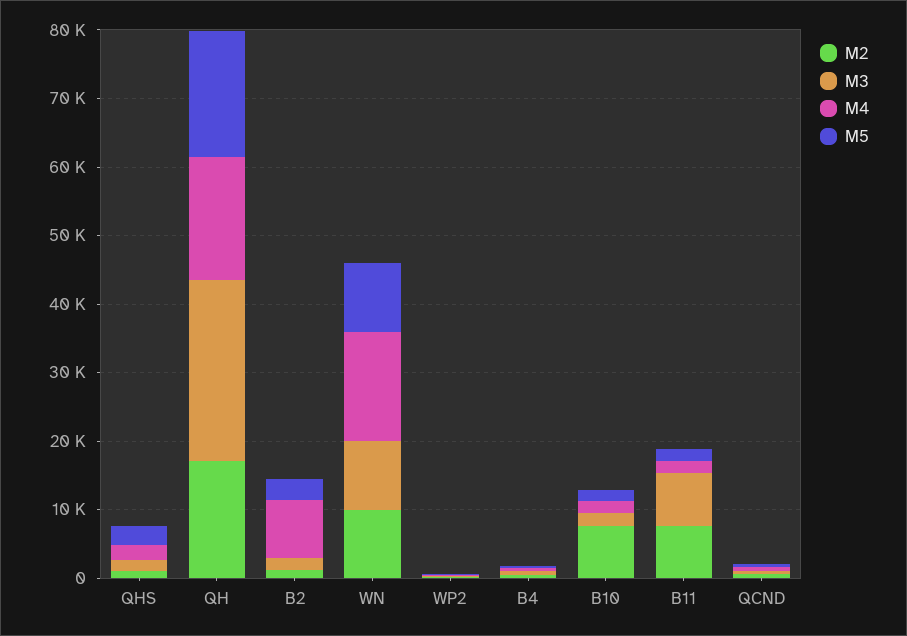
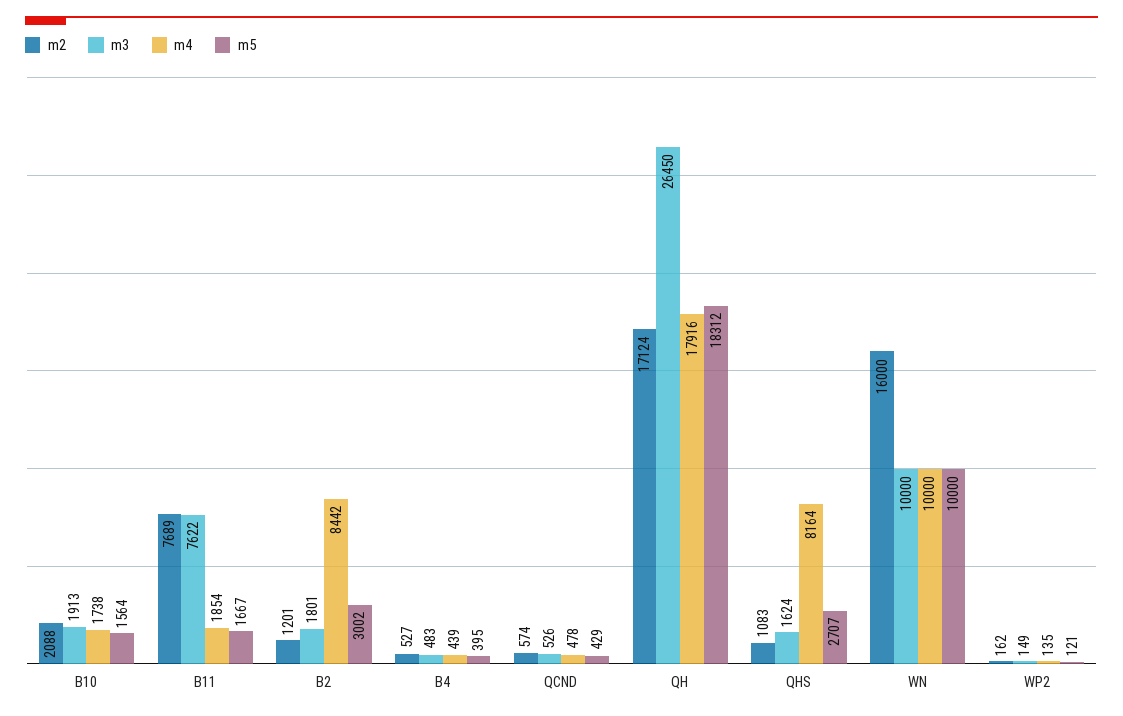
M4, QHS: 2000 -> 8164
M2, WN: 10000 -> 16000
M4, WN: 16000 -> 10000
M2, B10: 8000 -> 2088

